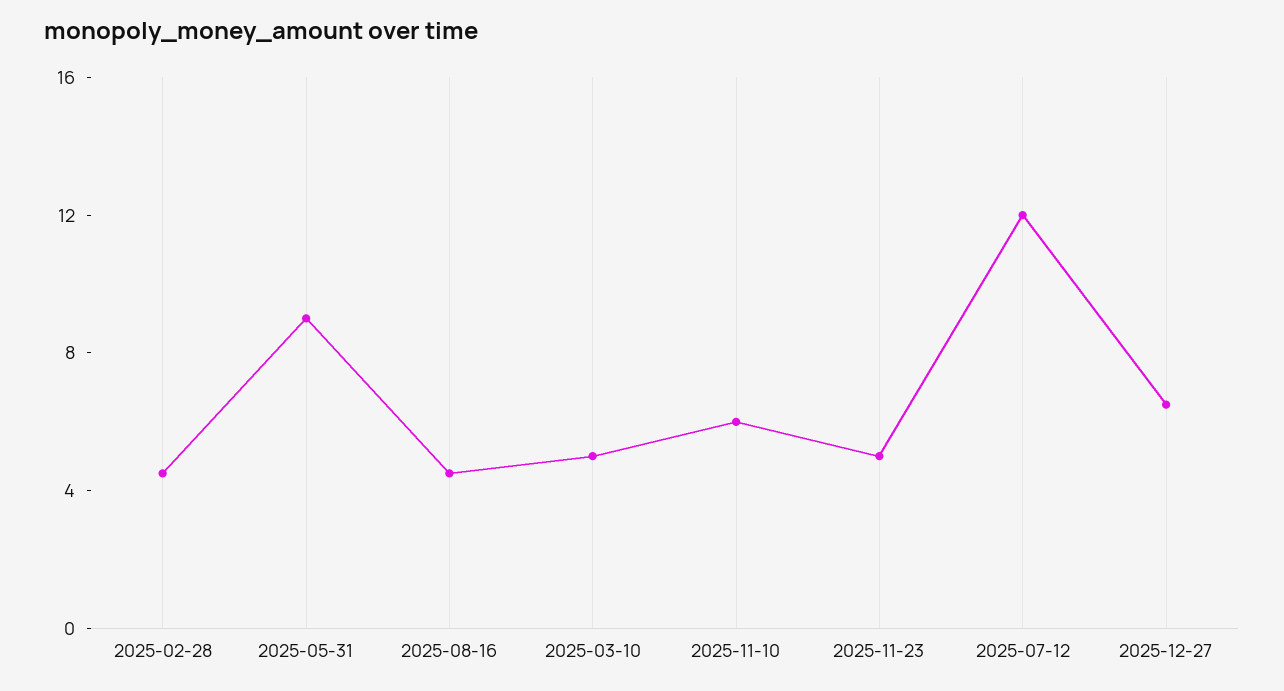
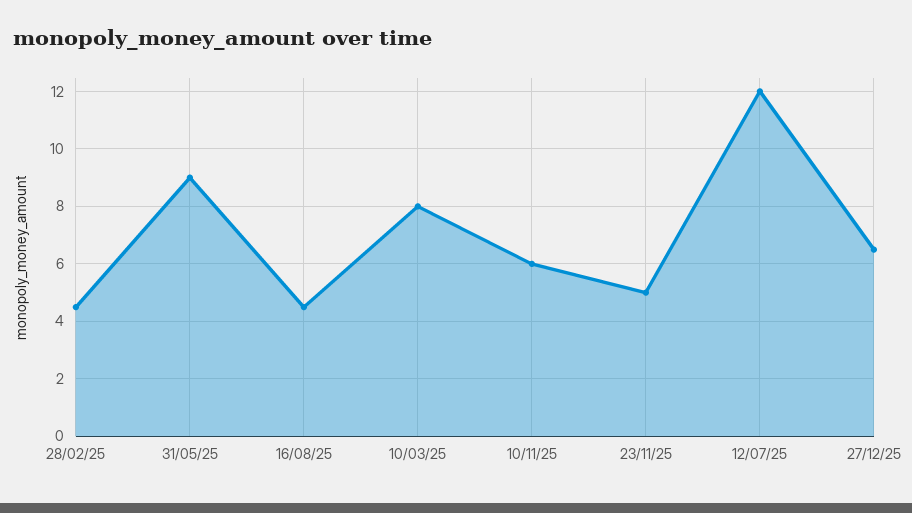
2025-03-10: 5 -> 8

